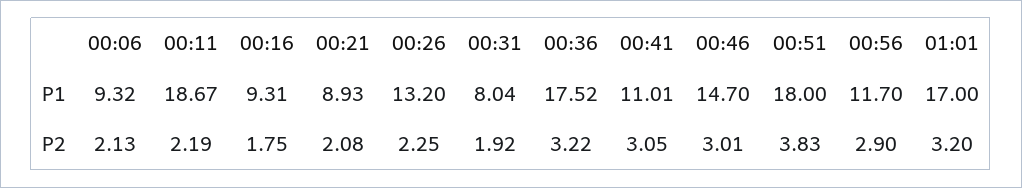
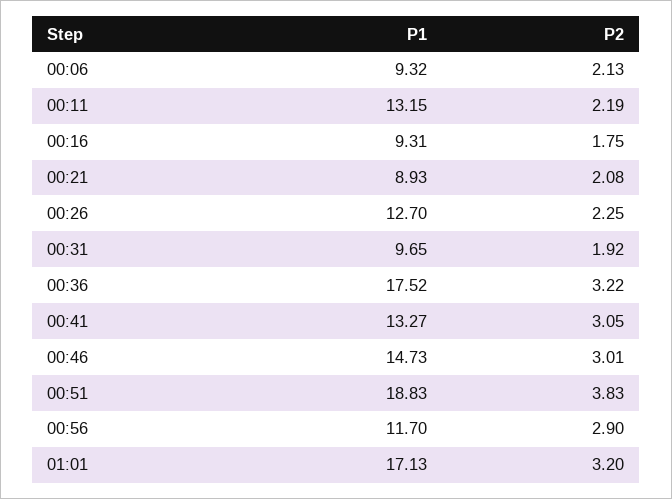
00:11, P1: 18.67 -> 13.15
00:26, P1: 13.2 -> 12.7
00:31, P1: 8.04 -> 9.65
00:41, P1: 11.01 -> 13.27
00:46, P1: 14.7 -> 14.73
00:51, P1: 18 -> 18.83
01:01, P1: 17 -> 17.13

